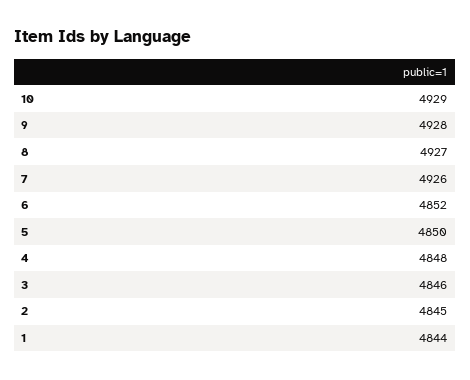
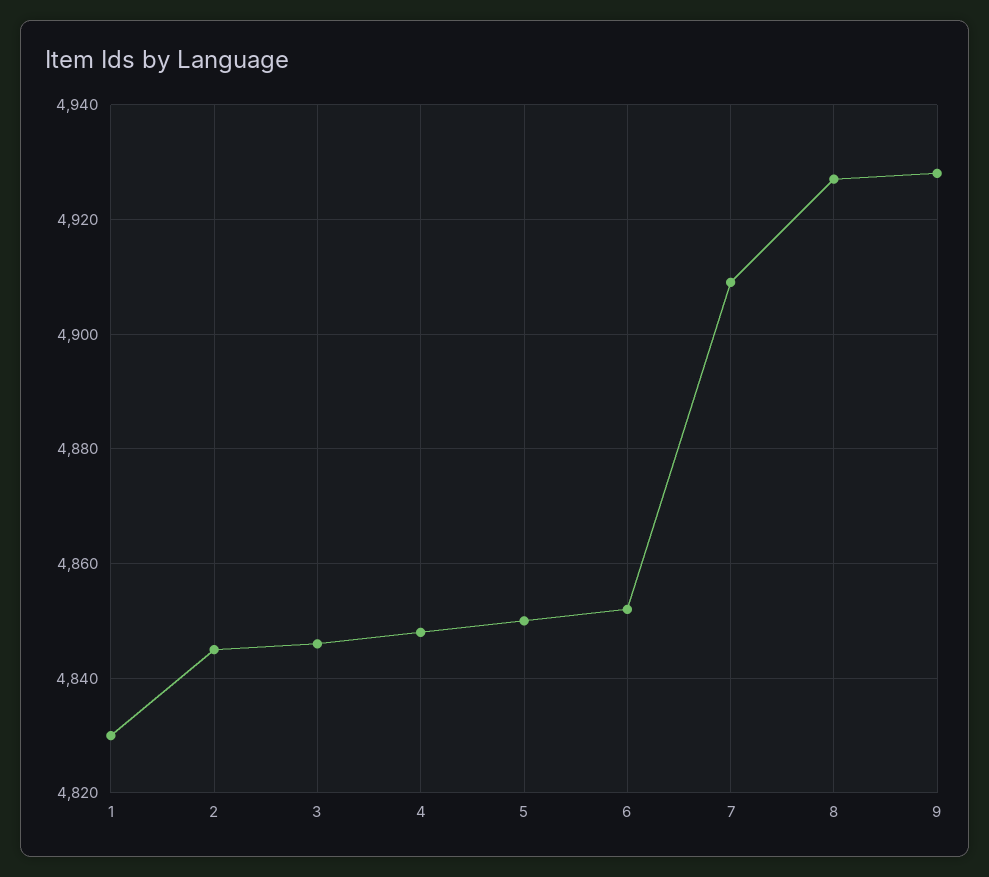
10: 4929 -> none
7: 4926 -> 4910
1: 4844 -> 4830

